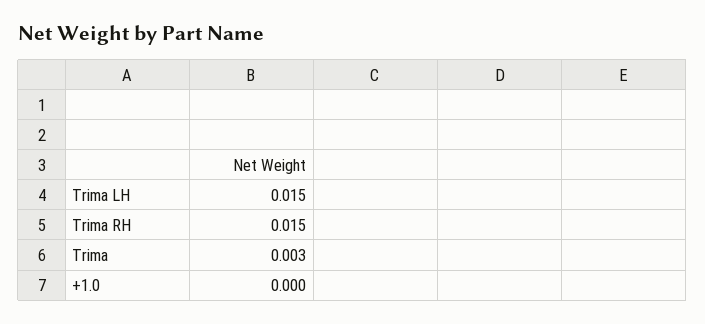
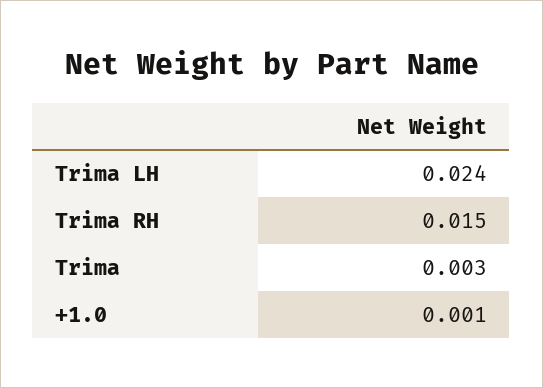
Trima LH: 0.015 -> 0.024
+1.0: 0 -> 0.001

